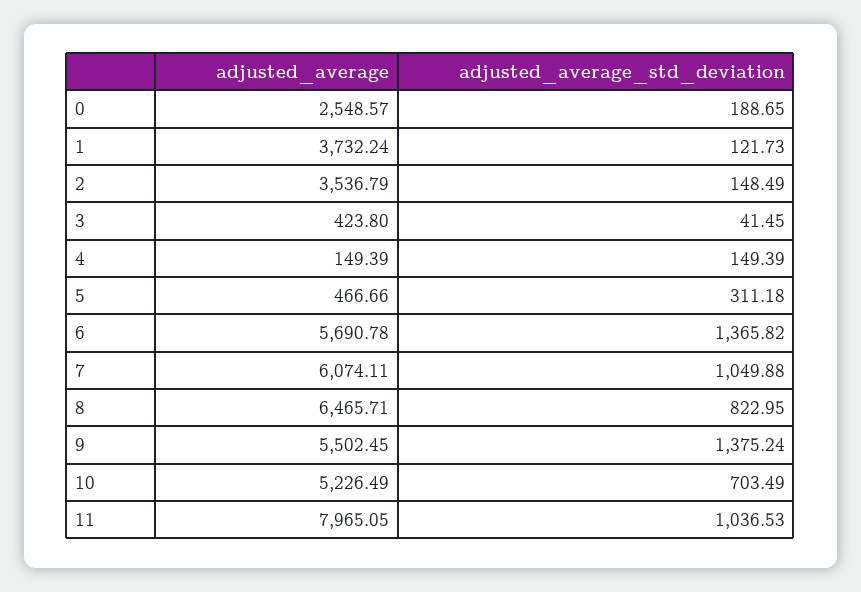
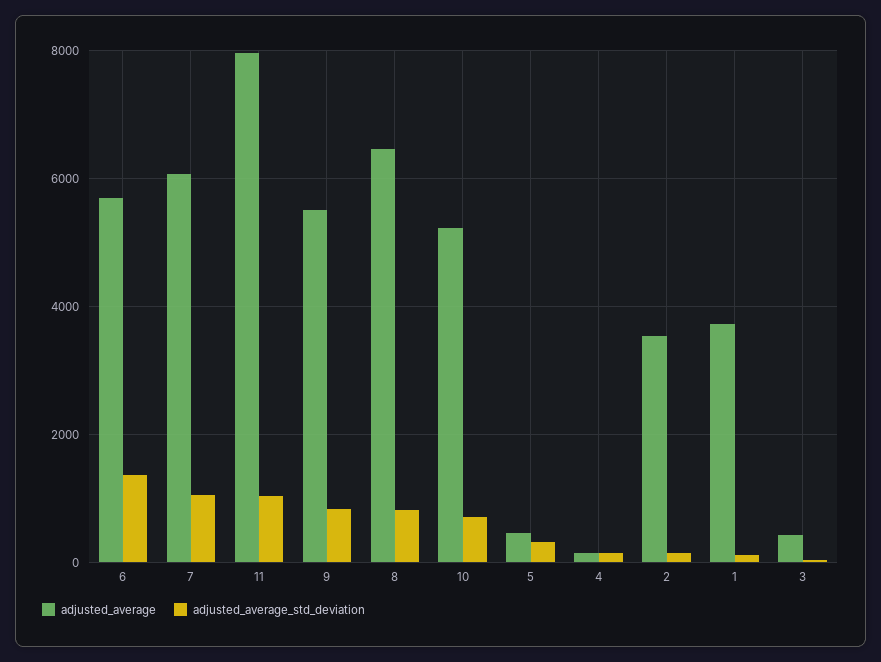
adjusted_average, 0: 2548.57 -> none
adjusted_average_std_deviation, 0: 188.65 -> none
adjusted_average_std_deviation, 9: 1375.24 -> 800

